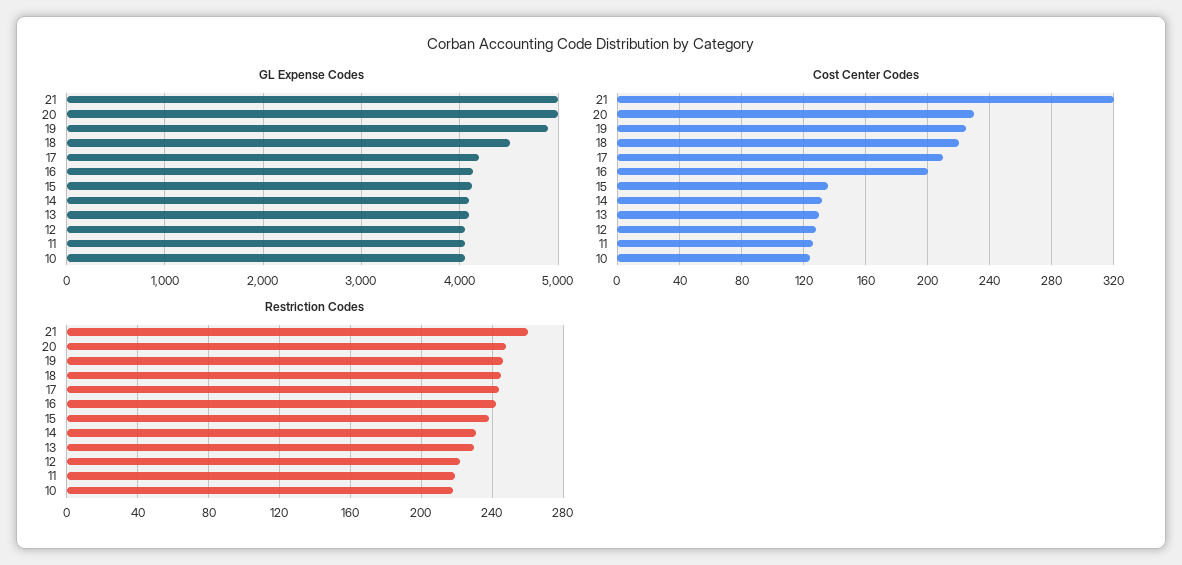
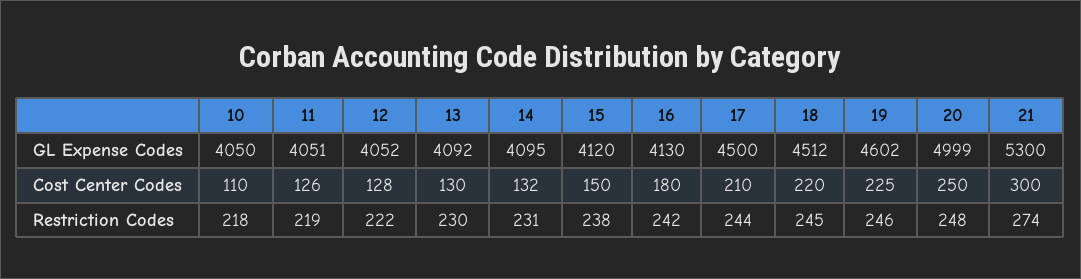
GL Expense Codes, 21: 5000 -> 5300
GL Expense Codes, 19: 4900 -> 4602
GL Expense Codes, 17: 4200 -> 4500
Cost Center Codes, 21: 320 -> 300
Cost Center Codes, 20: 230 -> 250
Cost Center Codes, 16: 200 -> 180
Cost Center Codes, 15: 135 -> 150
Cost Center Codes, 10: 125 -> 110
Restriction Codes, 21: 260 -> 274

